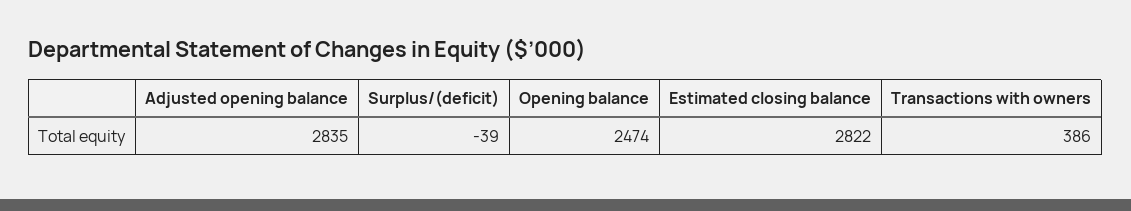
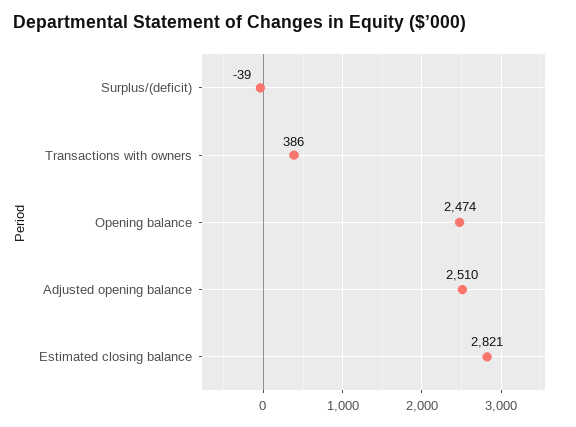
Adjusted opening balance: 2835 -> 2510
Estimated closing balance: 2822 -> 2821

